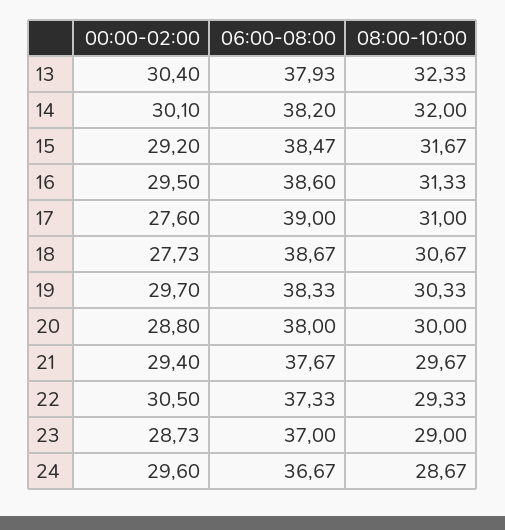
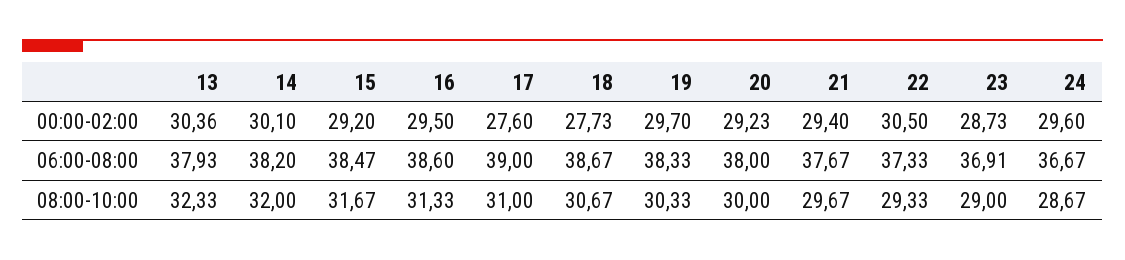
00:00-02:00, 13: 30.4 -> 30.36
00:00-02:00, 20: 28.8 -> 29.23
06:00-08:00, 23: 37 -> 36.91

